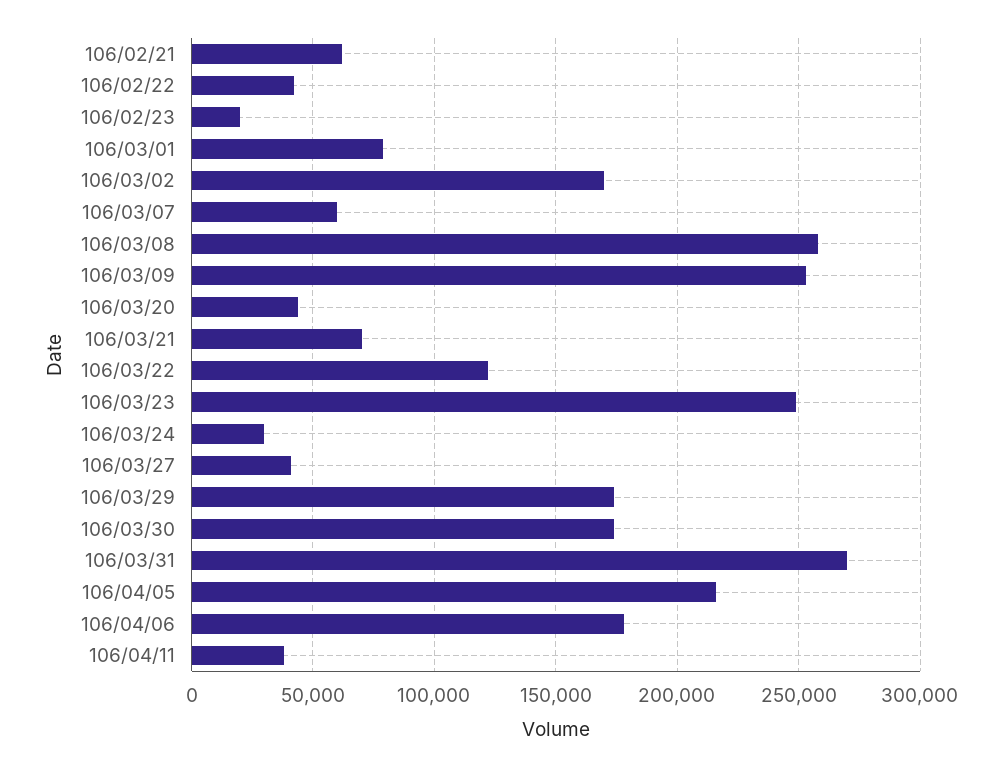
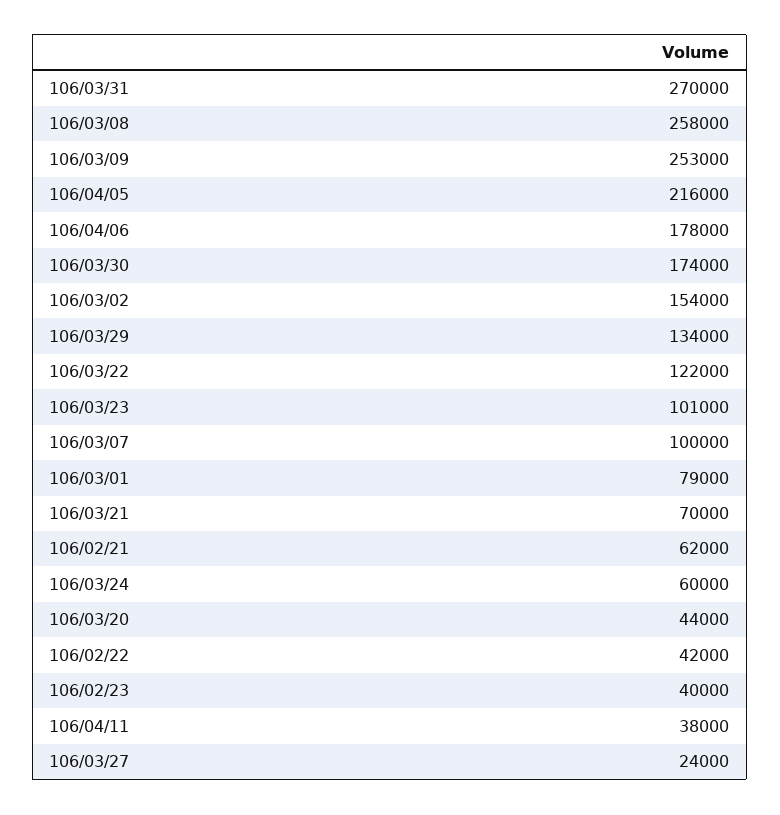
106/02/23: 20000 -> 40000
106/03/02: 170000 -> 154000
106/03/07: 60000 -> 100000
106/03/23: 250000 -> 101000
106/03/24: 30000 -> 60000
106/03/27: 40000 -> 24000
106/03/29: 175000 -> 134000

